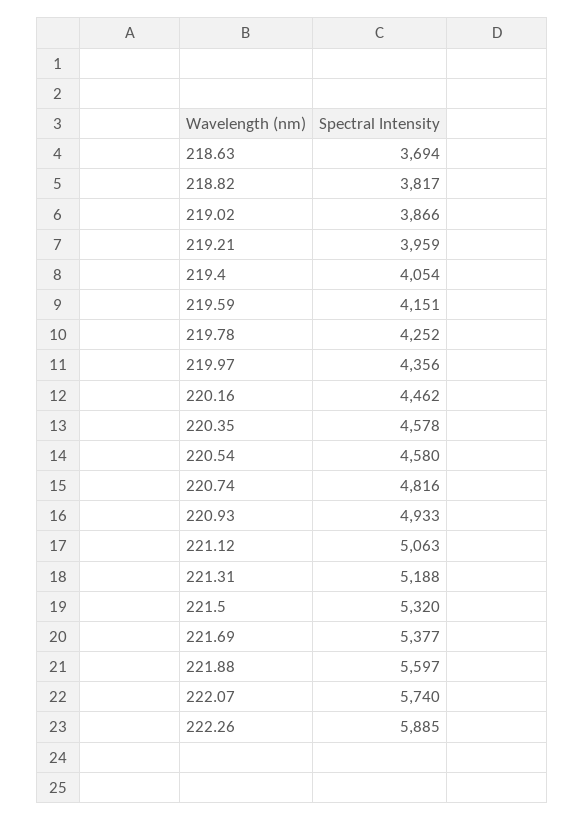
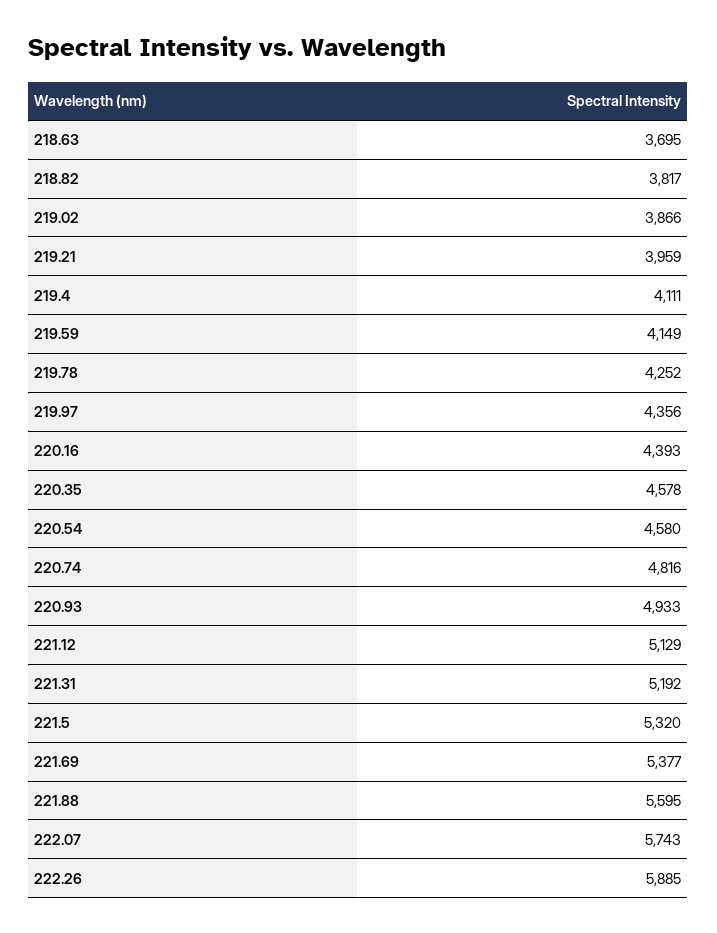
218.63: 3694 -> 3695
219.4: 4054 -> 4111
219.59: 4151 -> 4149
220.16: 4462 -> 4393
221.12: 5063 -> 5129
221.31: 5188 -> 5192
221.88: 5597 -> 5595
222.07: 5740 -> 5743

